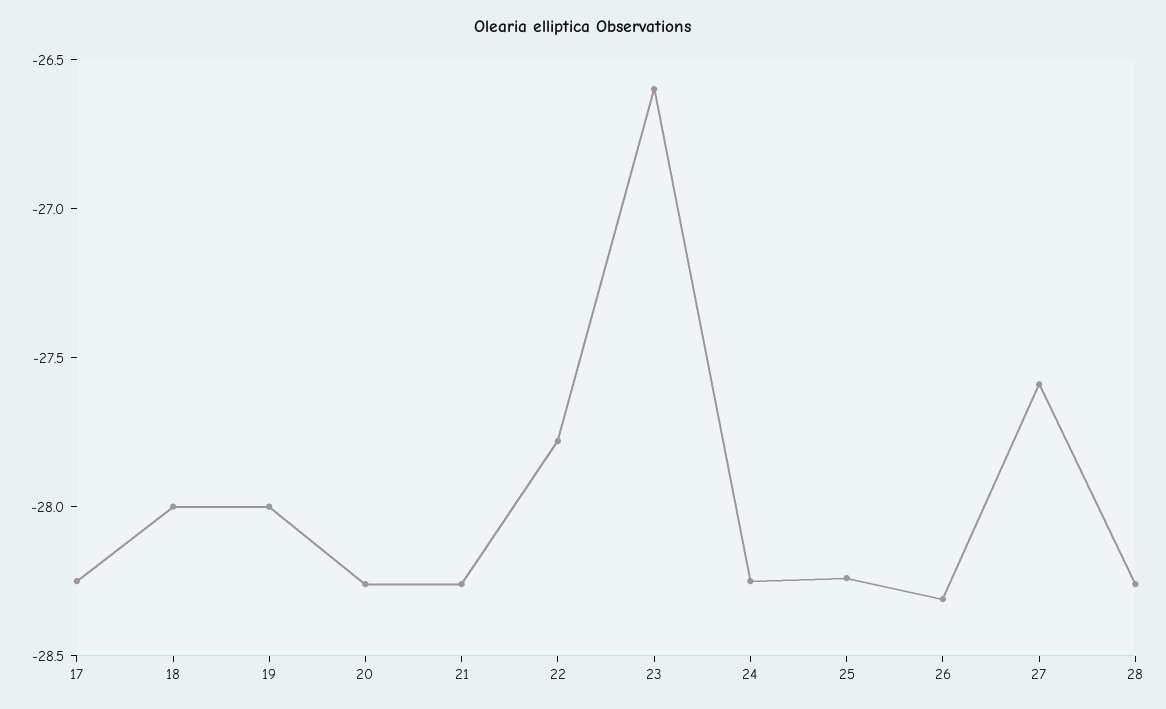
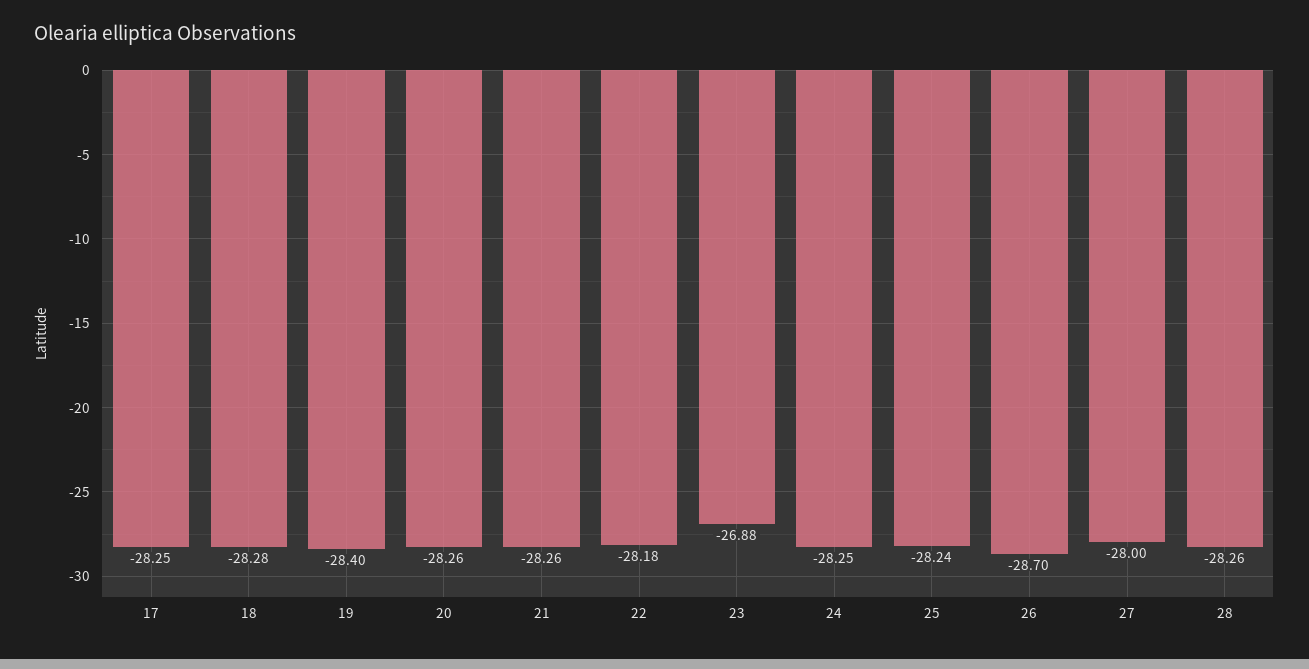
18: -28 -> -28.28
19: -28 -> -28.4
22: -27.8 -> -28.18
23: -26.6 -> -26.88
26: -28.3 -> -28.7
27: -27.6 -> -28

